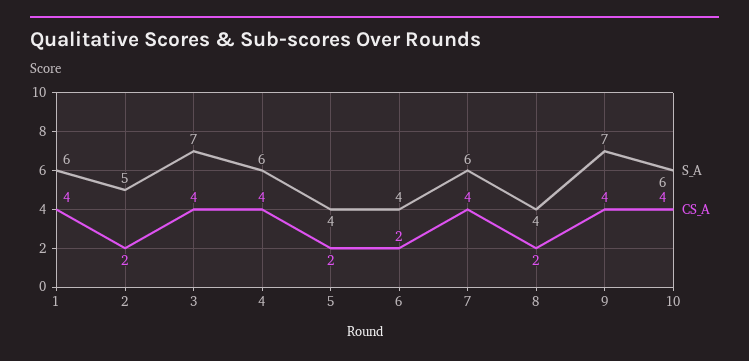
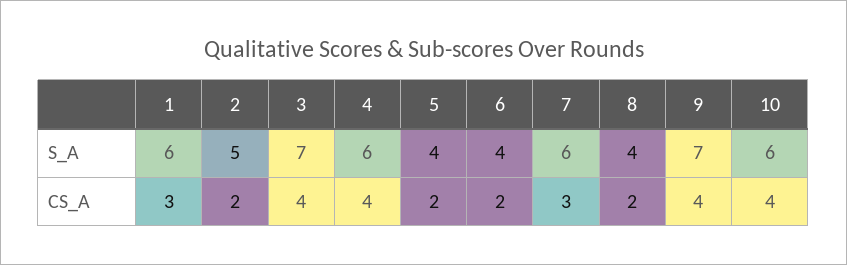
CS_A, 1: 4 -> 3
CS_A, 7: 4 -> 3

